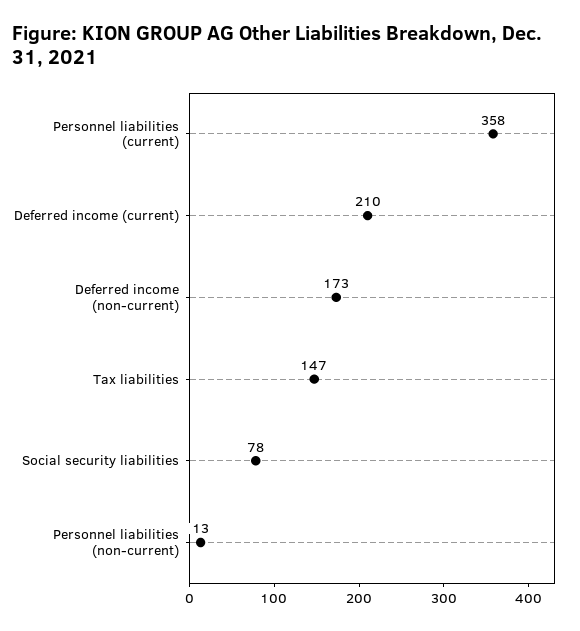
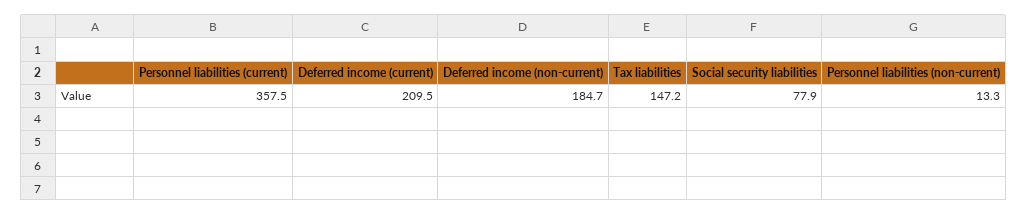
Deferred income (non-current): 173 -> 184.7

